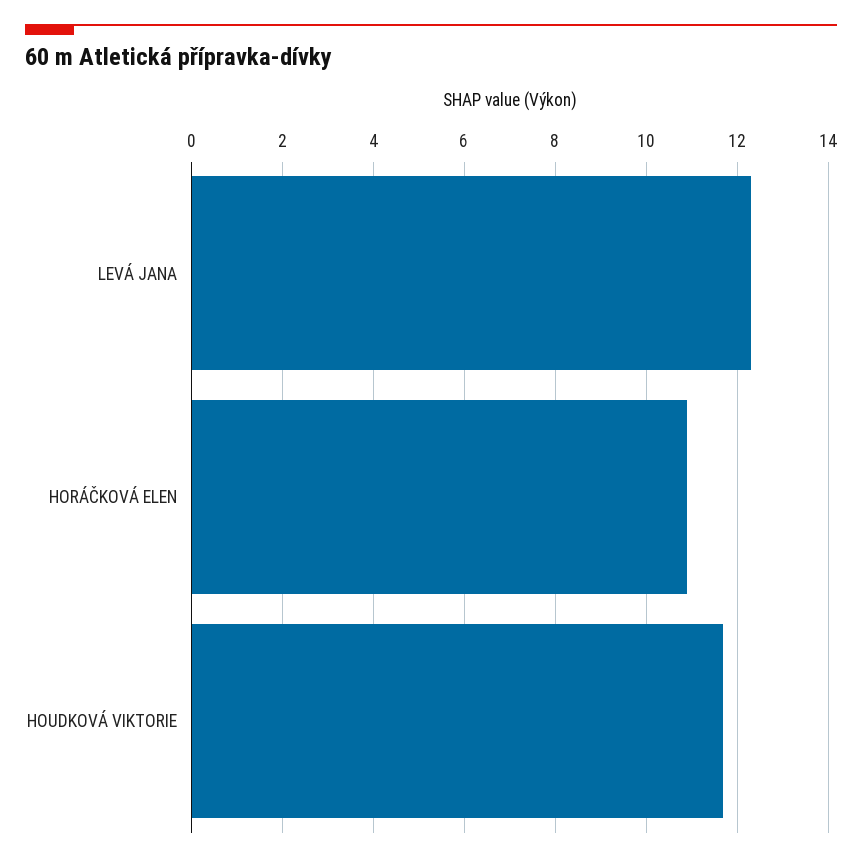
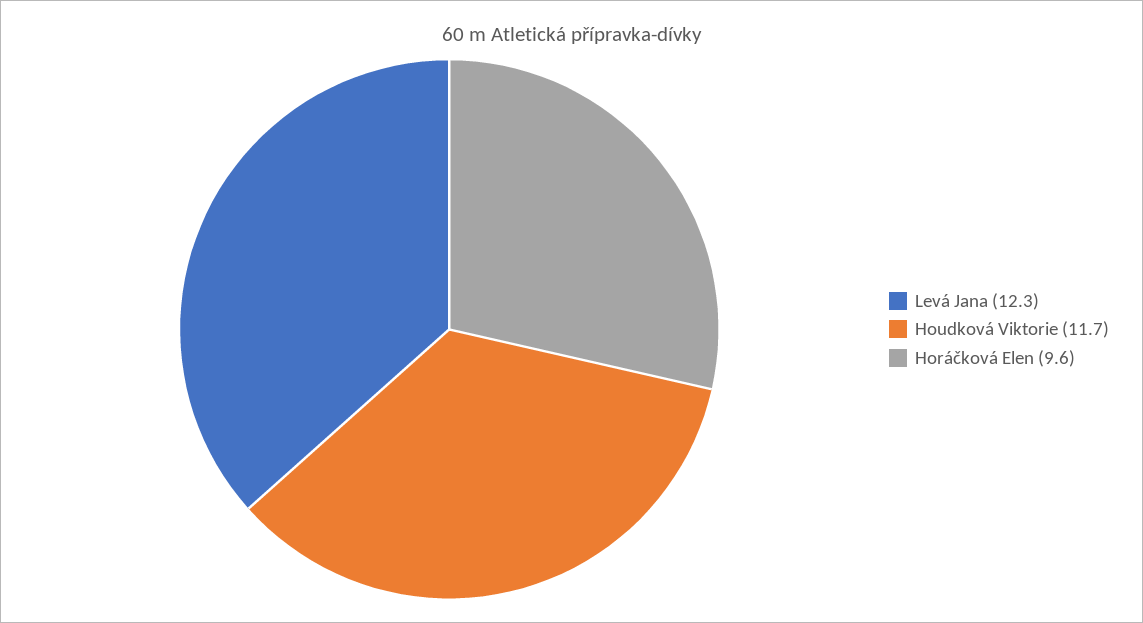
HORÁČKOVÁ ELEN: 11 -> 9.6

